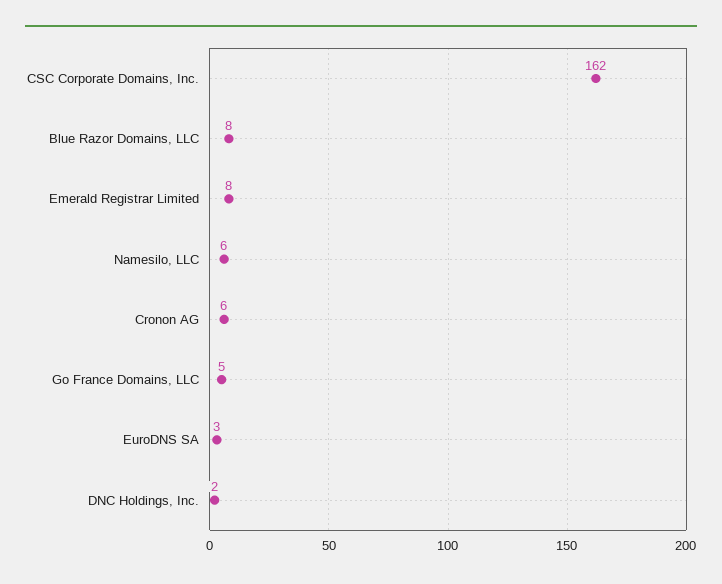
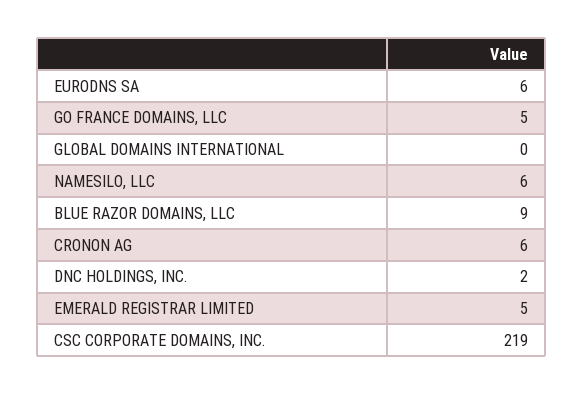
CSC Corporate Domains, Inc.: 162 -> 219
Blue Razor Domains, LLC: 8 -> 9
Emerald Registrar Limited: 8 -> 5
EuroDNS SA: 3 -> 6
GLOBAL DOMAINS INTERNATIONAL: none -> 0

